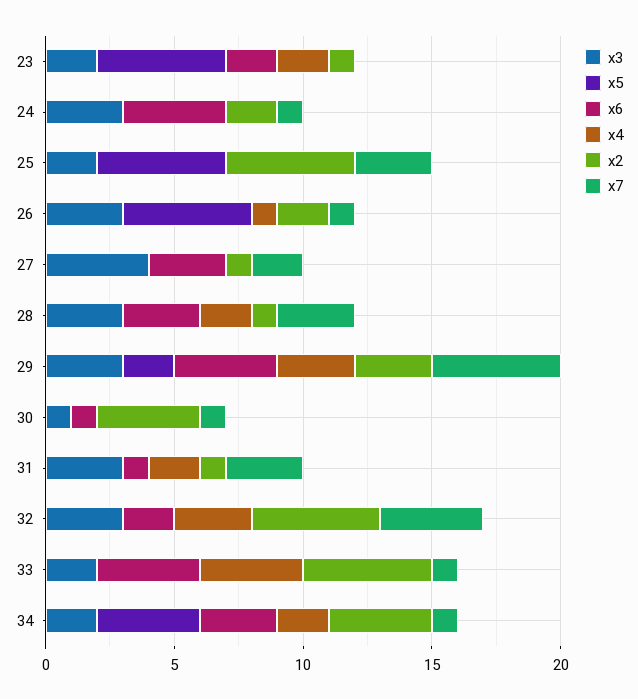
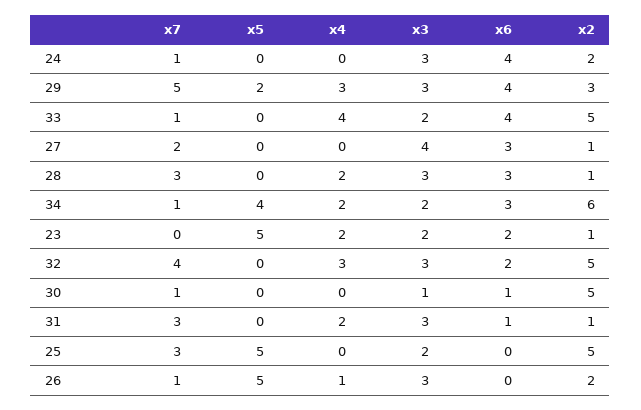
x2, 30: 4 -> 5
x2, 34: 4 -> 6

